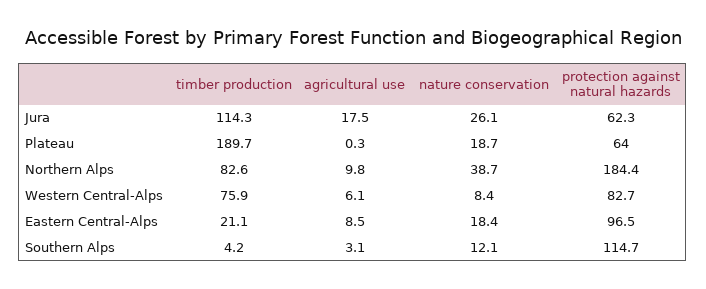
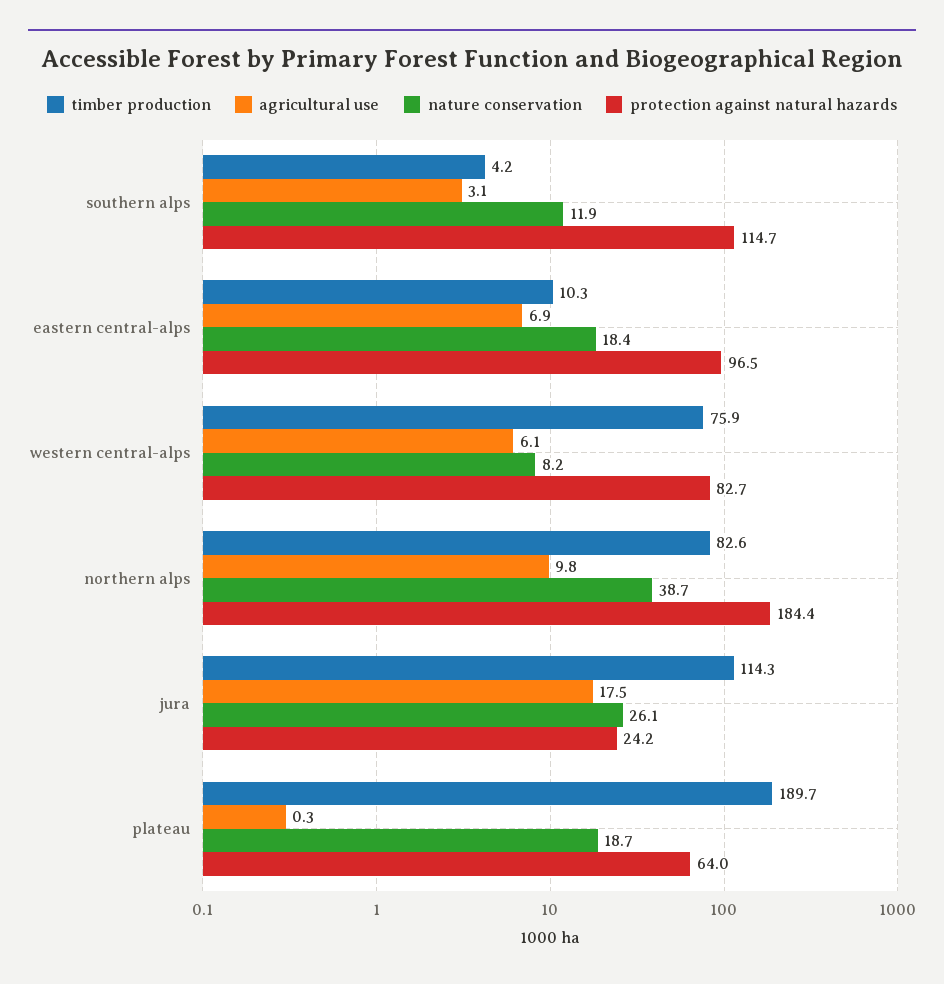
protection against natural hazards, Jura: 62.3 -> 24.2
nature conservation, Western Central-Alps: 8.4 -> 8.2
timber production, Eastern Central-Alps: 21.1 -> 10.3
agricultural use, Eastern Central-Alps: 8.5 -> 6.9
nature conservation, Southern Alps: 12.1 -> 11.9

